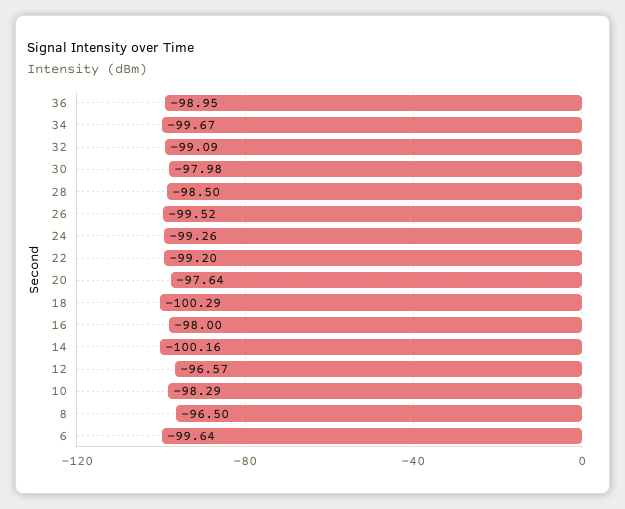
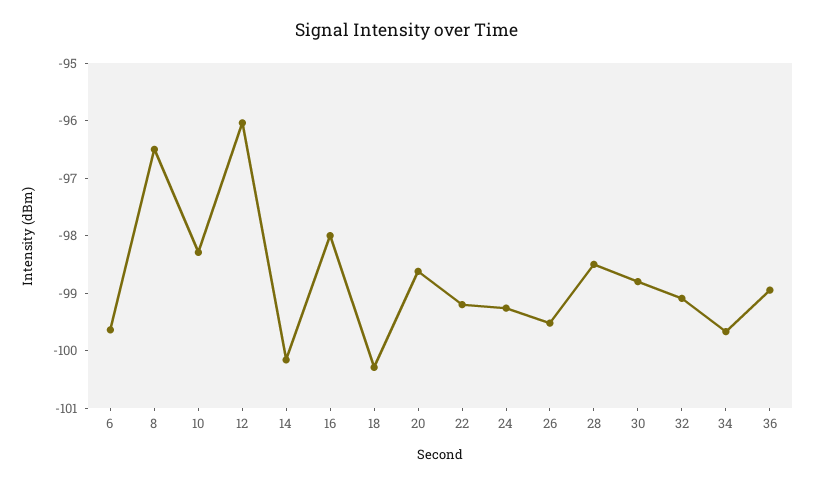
30: -97.98 -> -98.8
20: -97.64 -> -98.6
12: -96.57 -> -96

